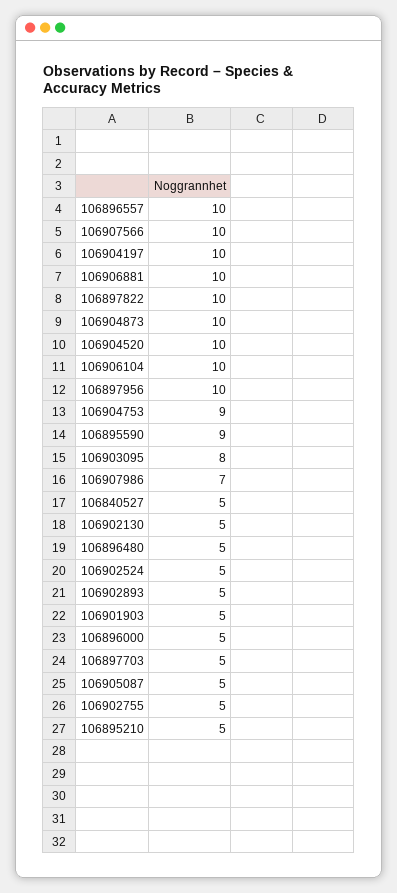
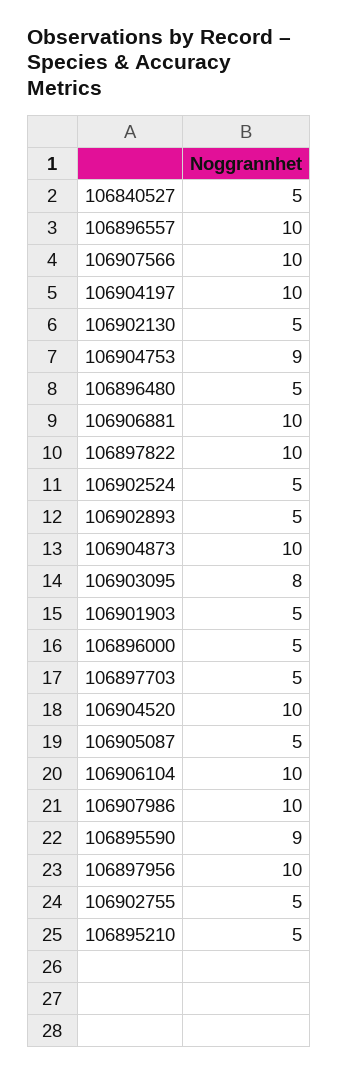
106907986: 7 -> 10

